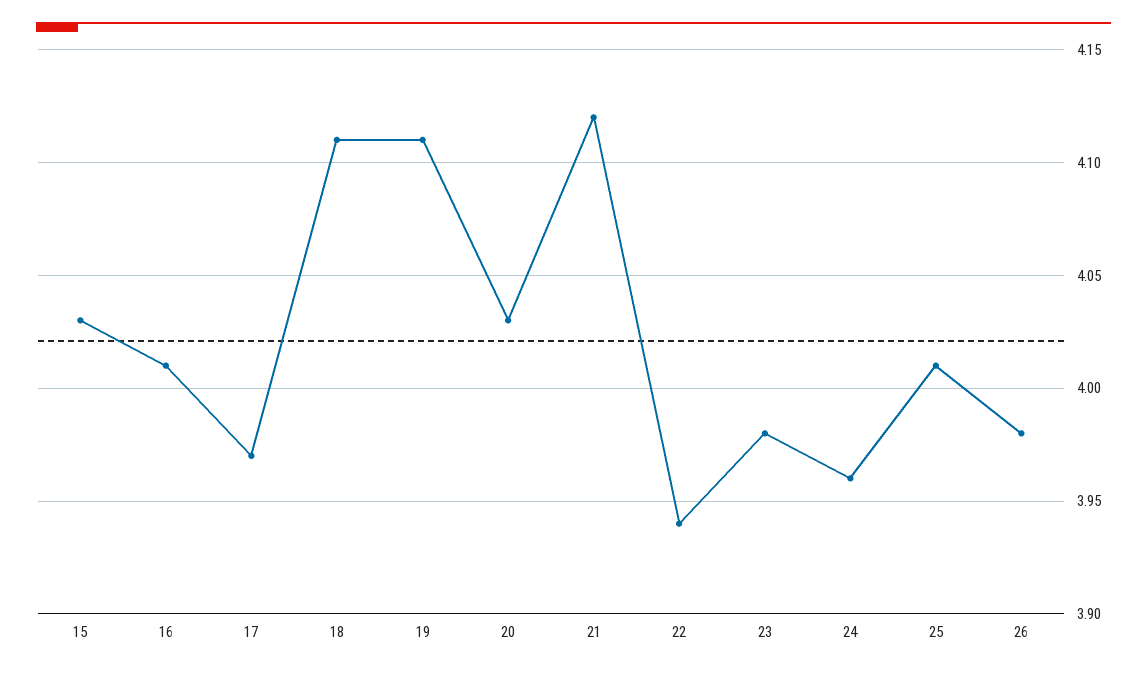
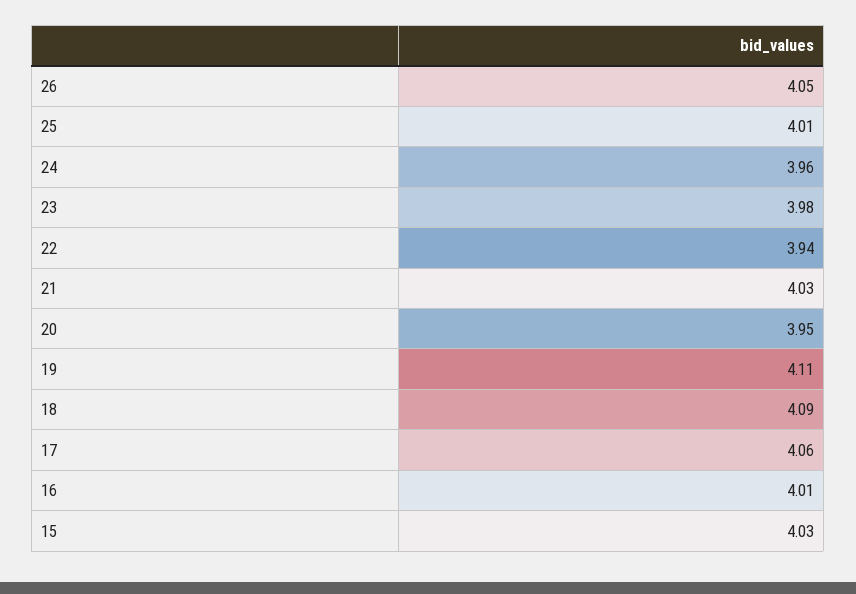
17: 3.97 -> 4.06
18: 4.11 -> 4.09
20: 4.03 -> 3.95
21: 4.12 -> 4.03
26: 3.98 -> 4.05

